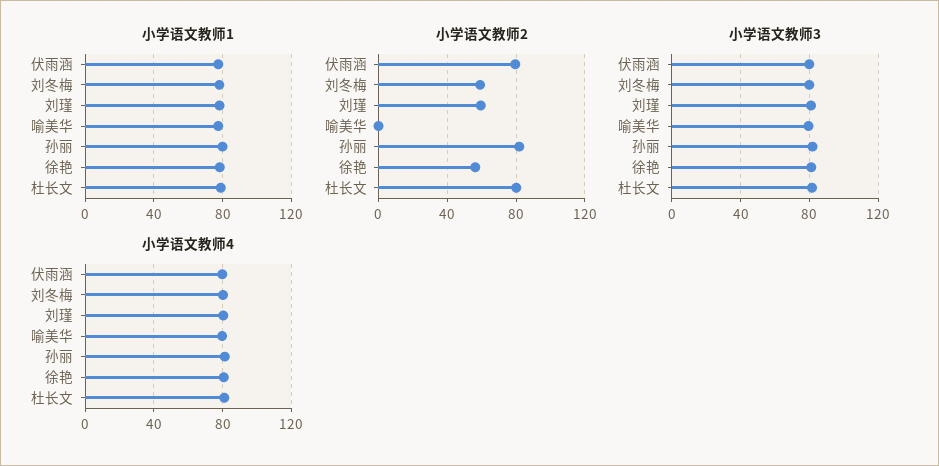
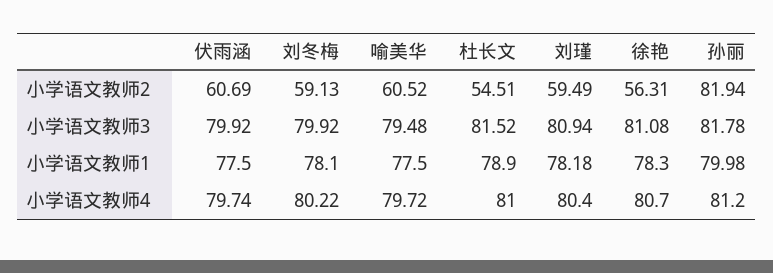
小学语文教师2, 伏雨涵: 80 -> 60.69
小学语文教师2, 喻美华: 0 -> 60.52
小学语文教师2, 杜长文: 80 -> 54.51

